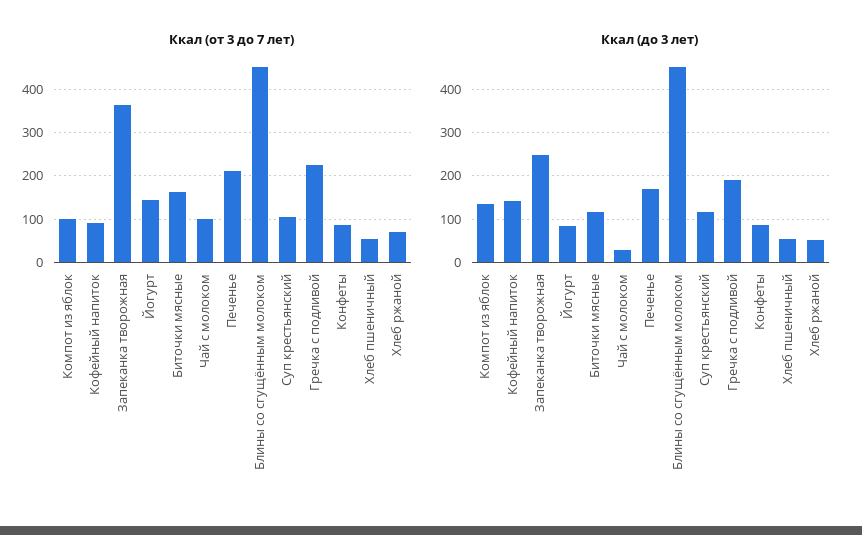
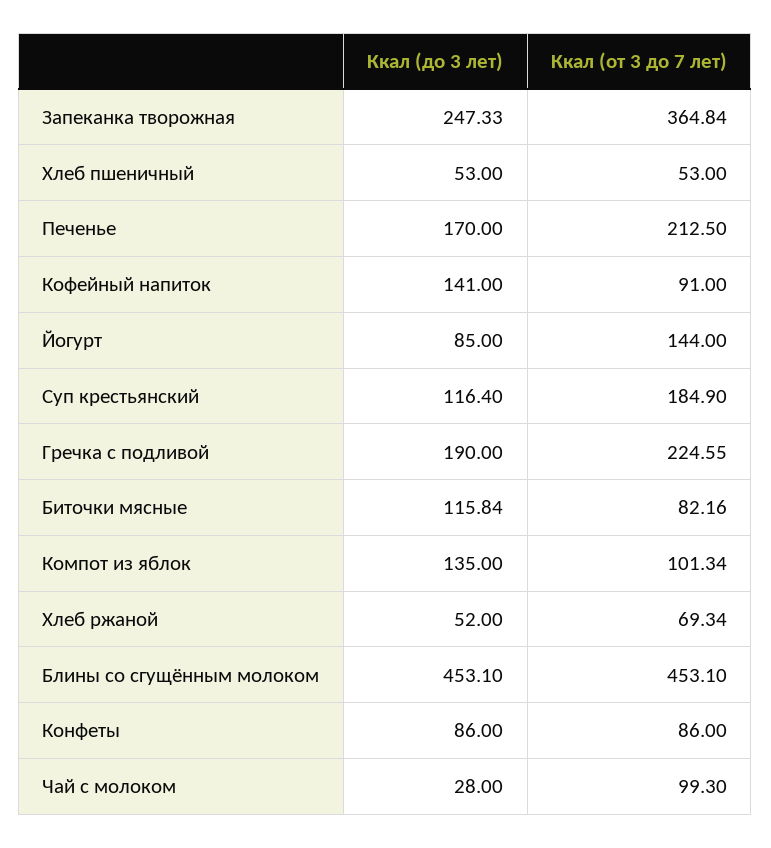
Ккал (от 3 до 7 лет), Биточки мясные: 160 -> 82.16
Ккал (от 3 до 7 лет), Суп крестьянский: 100 -> 184.9

